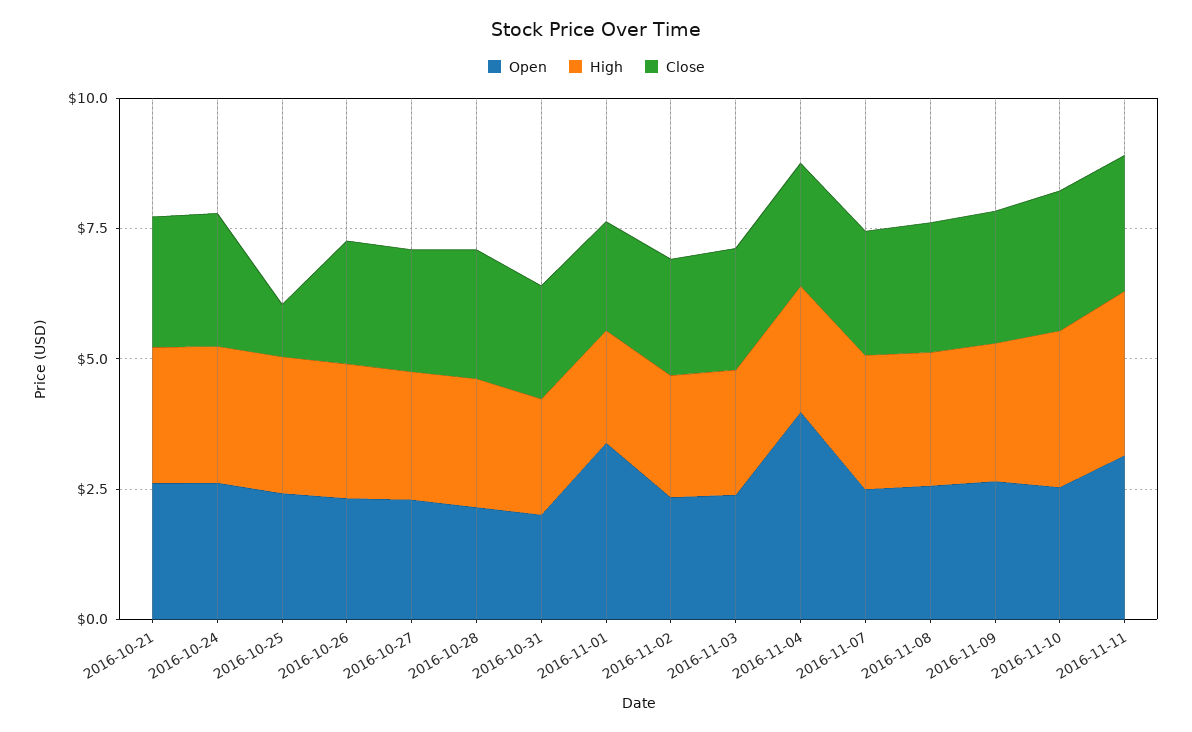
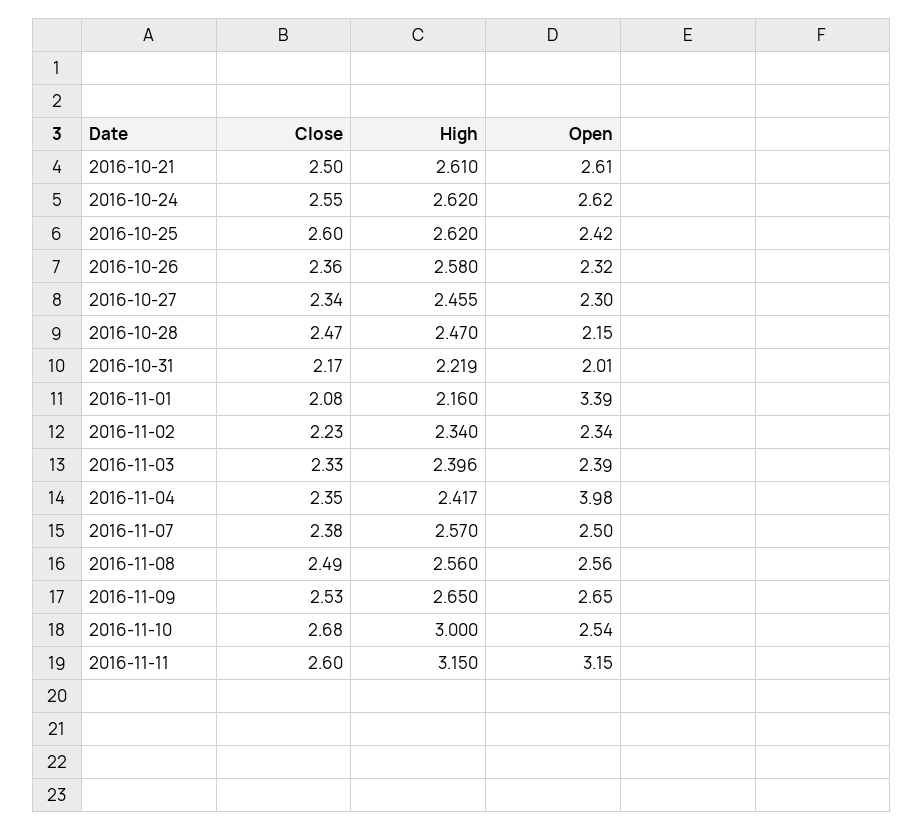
Close, 2016-10-25: 1 -> 2.6

